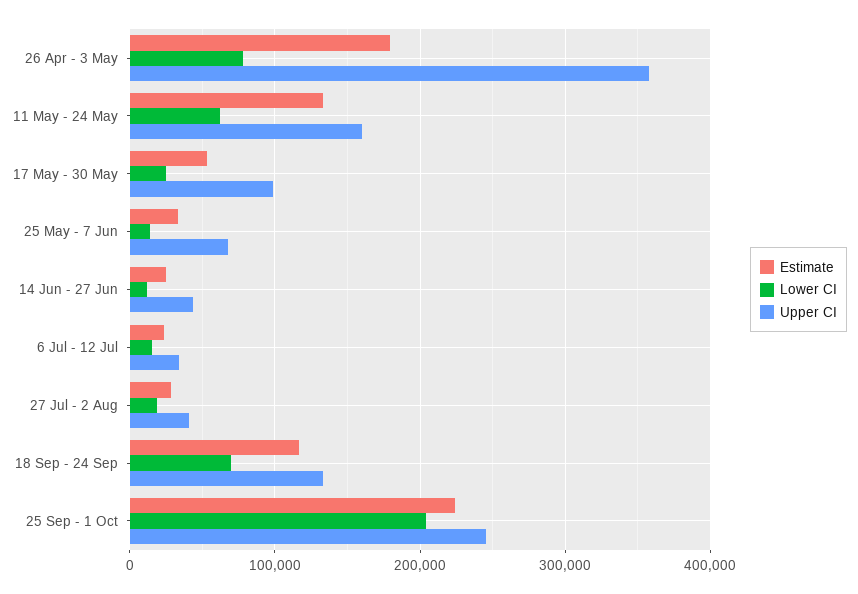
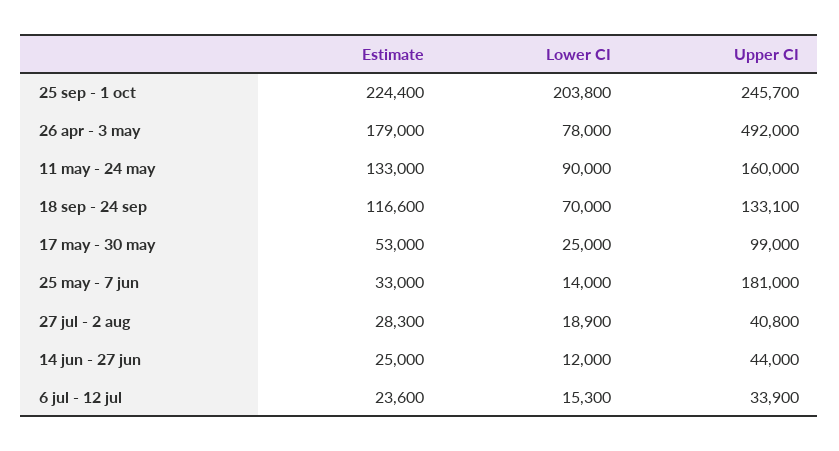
Upper CI, 26 Apr - 3 May: 360000 -> 492000
Lower CI, 11 May - 24 May: 60000 -> 90000
Upper CI, 25 May - 7 Jun: 70000 -> 181000

